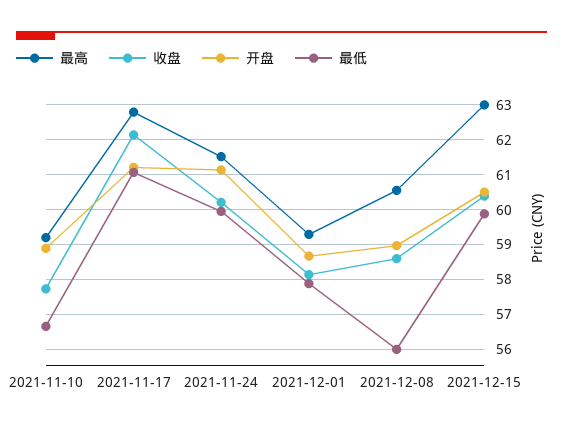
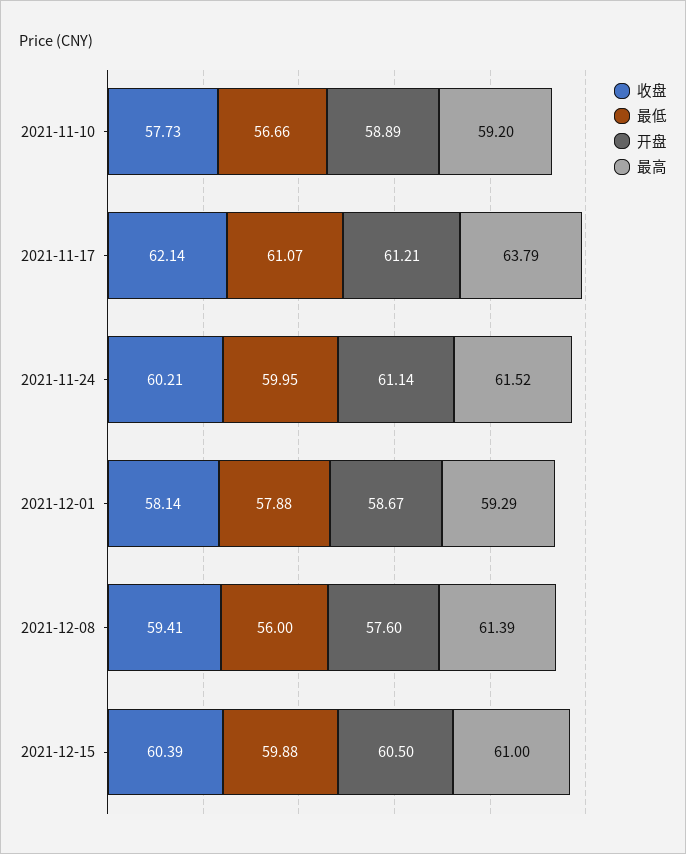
最高, 2021-11-17: 62.8 -> 63.79
最高, 2021-12-08: 60.6 -> 61.39
收盘, 2021-12-08: 58.6 -> 59.41
开盘, 2021-12-08: 59 -> 57.6
最高, 2021-12-15: 63 -> 61

